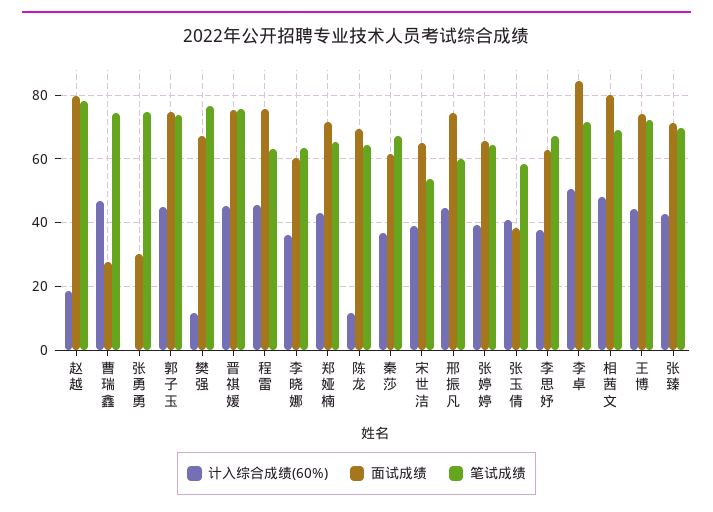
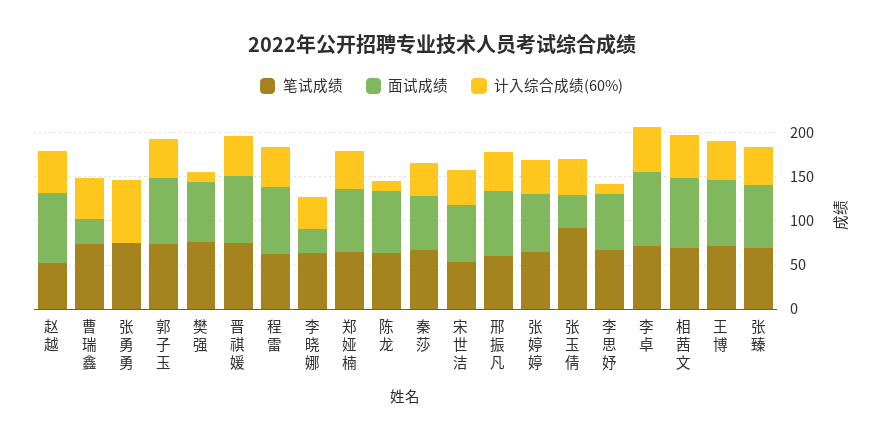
计入综合成绩(60%), 赵越: 18 -> 50
笔试成绩, 赵越: 78 -> 50
计入综合成绩(60%), 张勇勇: 0 -> 70
面试成绩, 张勇勇: 30 -> 0
面试成绩, 李晓娜: 60 -> 30
笔试成绩, 张玉倩: 58 -> 90
计入综合成绩(60%), 李思妤: 38 -> 10

